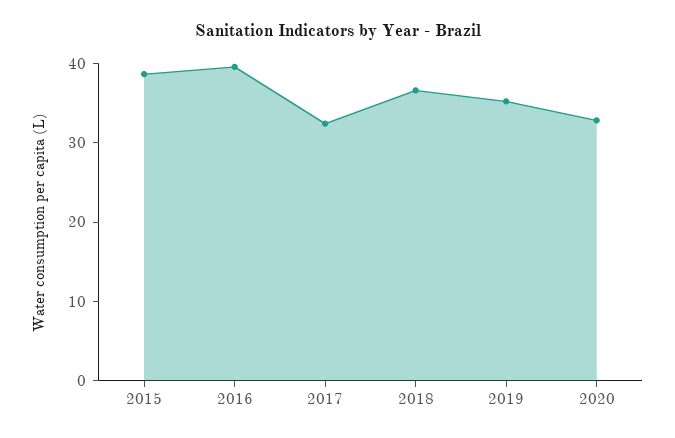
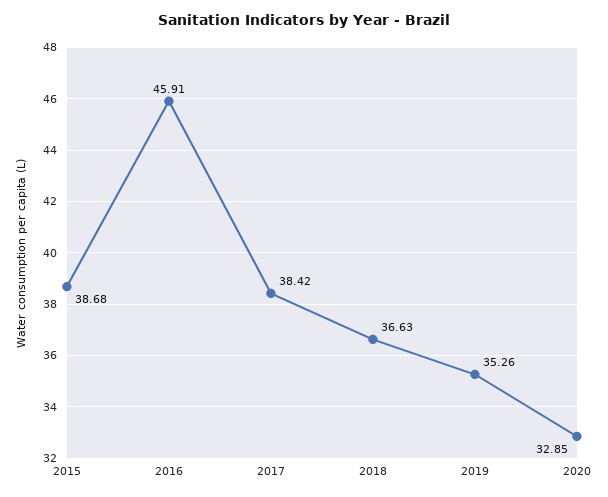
2016: 40 -> 45.91
2017: 32 -> 38.42

